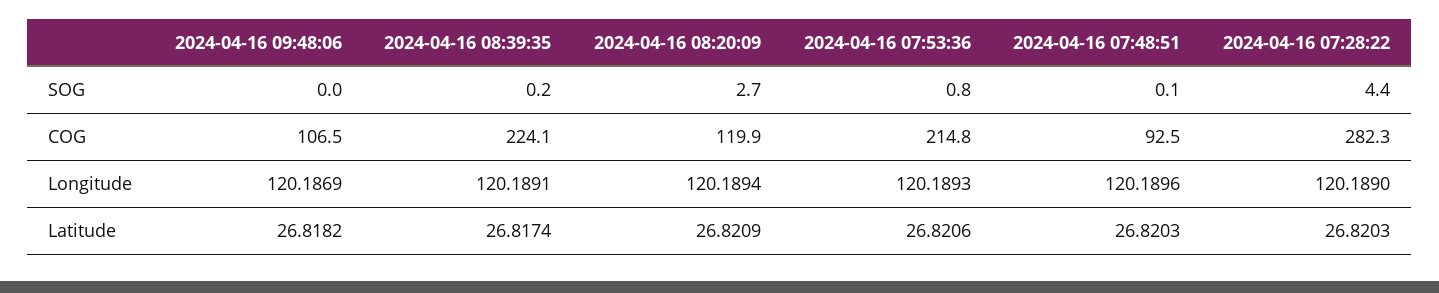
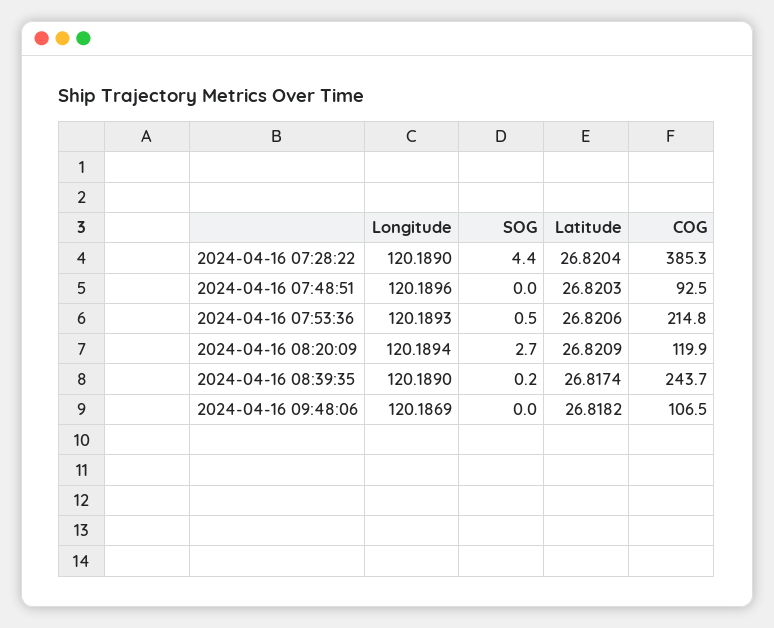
2024-04-16 07:53:36, SOG: 0.8 -> 0.5
2024-04-16 07:48:51, SOG: 0.1 -> 0
2024-04-16 08:39:35, COG: 224.1 -> 243.7
2024-04-16 07:28:22, COG: 282.3 -> 385.3
2024-04-16 08:39:35, Longitude: 120.1891 -> 120.189
2024-04-16 07:28:22, Latitude: 26.8203 -> 26.8204

